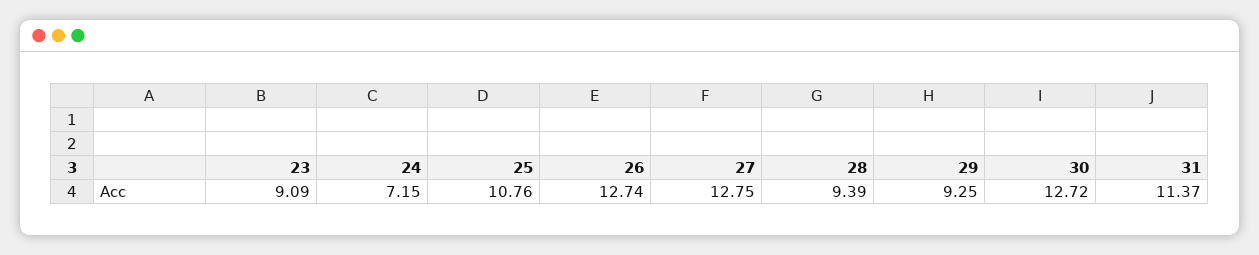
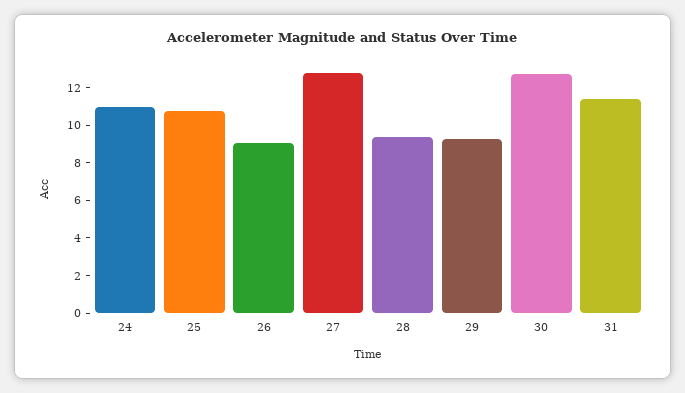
23: 9.09 -> none
24: 7.15 -> 11
26: 12.74 -> 9

